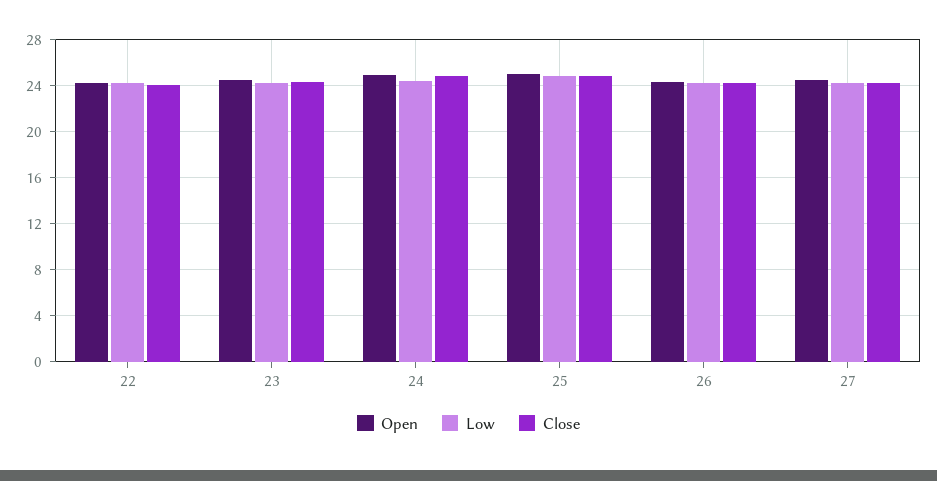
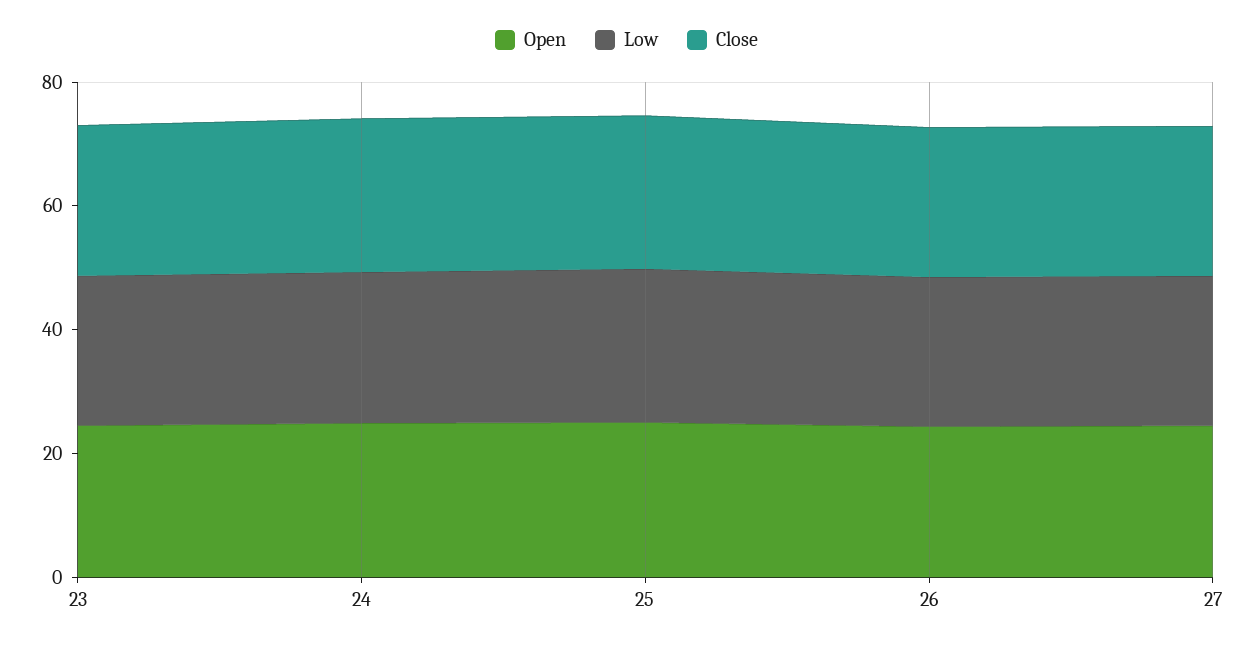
Open, 22: 24 -> none
Low, 22: 24 -> none
Close, 22: 24 -> none

